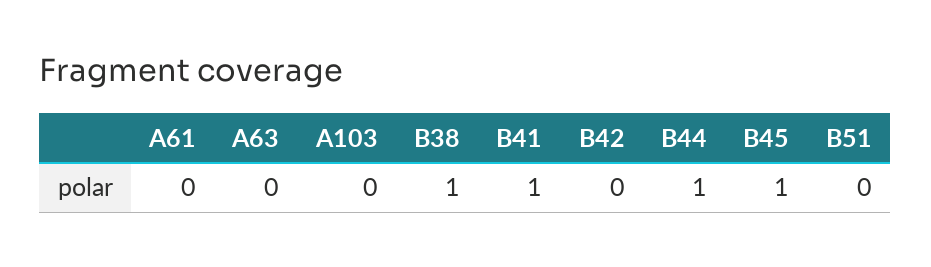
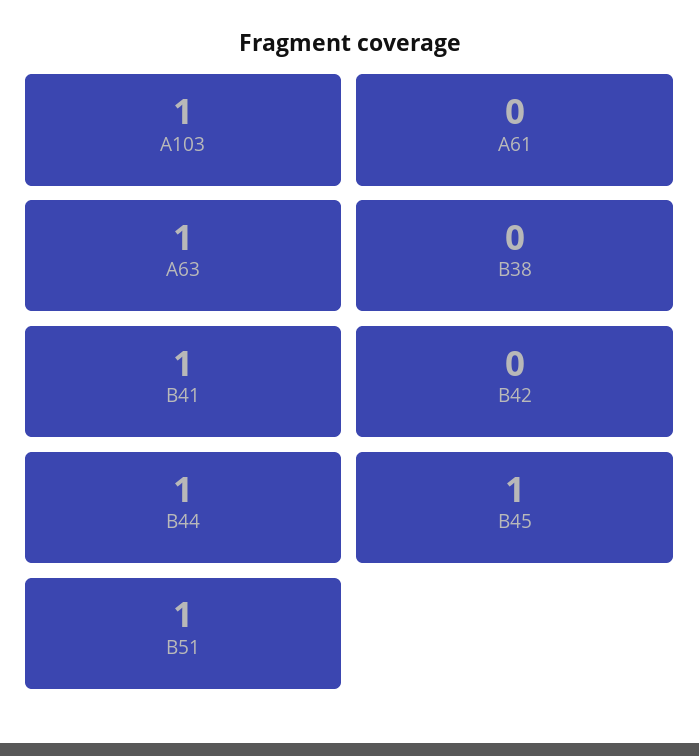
A63: 0 -> 1
A103: 0 -> 1
B38: 1 -> 0
B51: 0 -> 1

